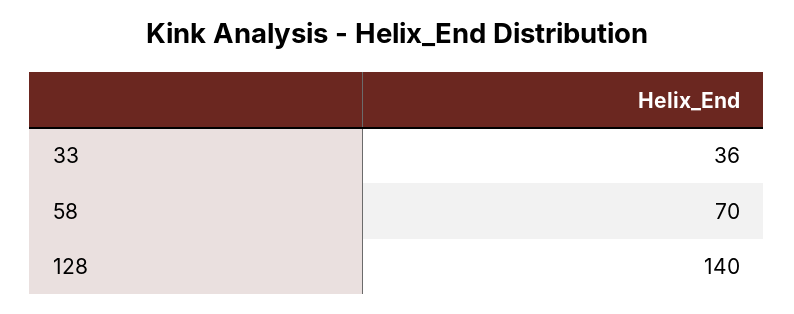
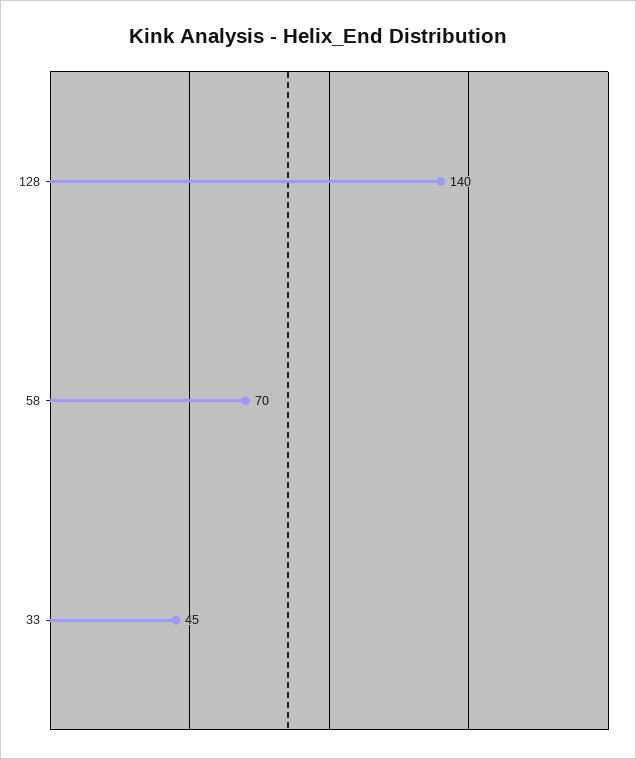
33: 36 -> 45

